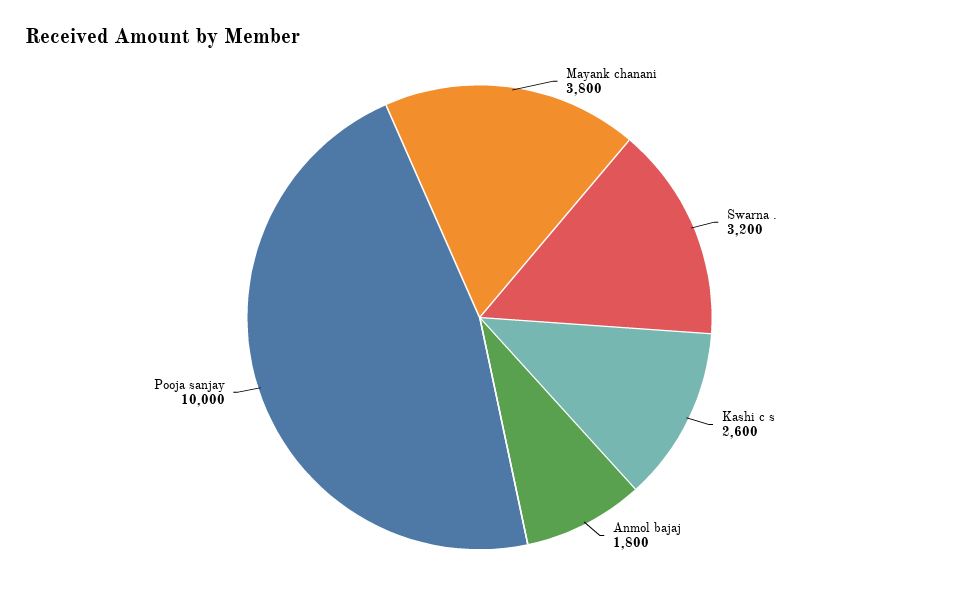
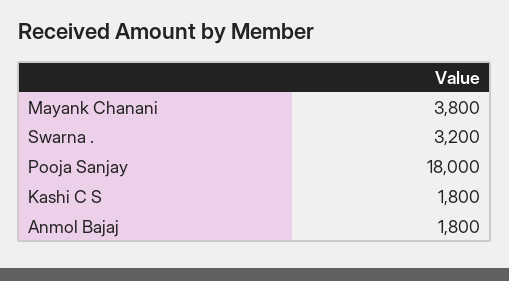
Kashi c s: 2600 -> 1800
Pooja sanjay: 10000 -> 18000

